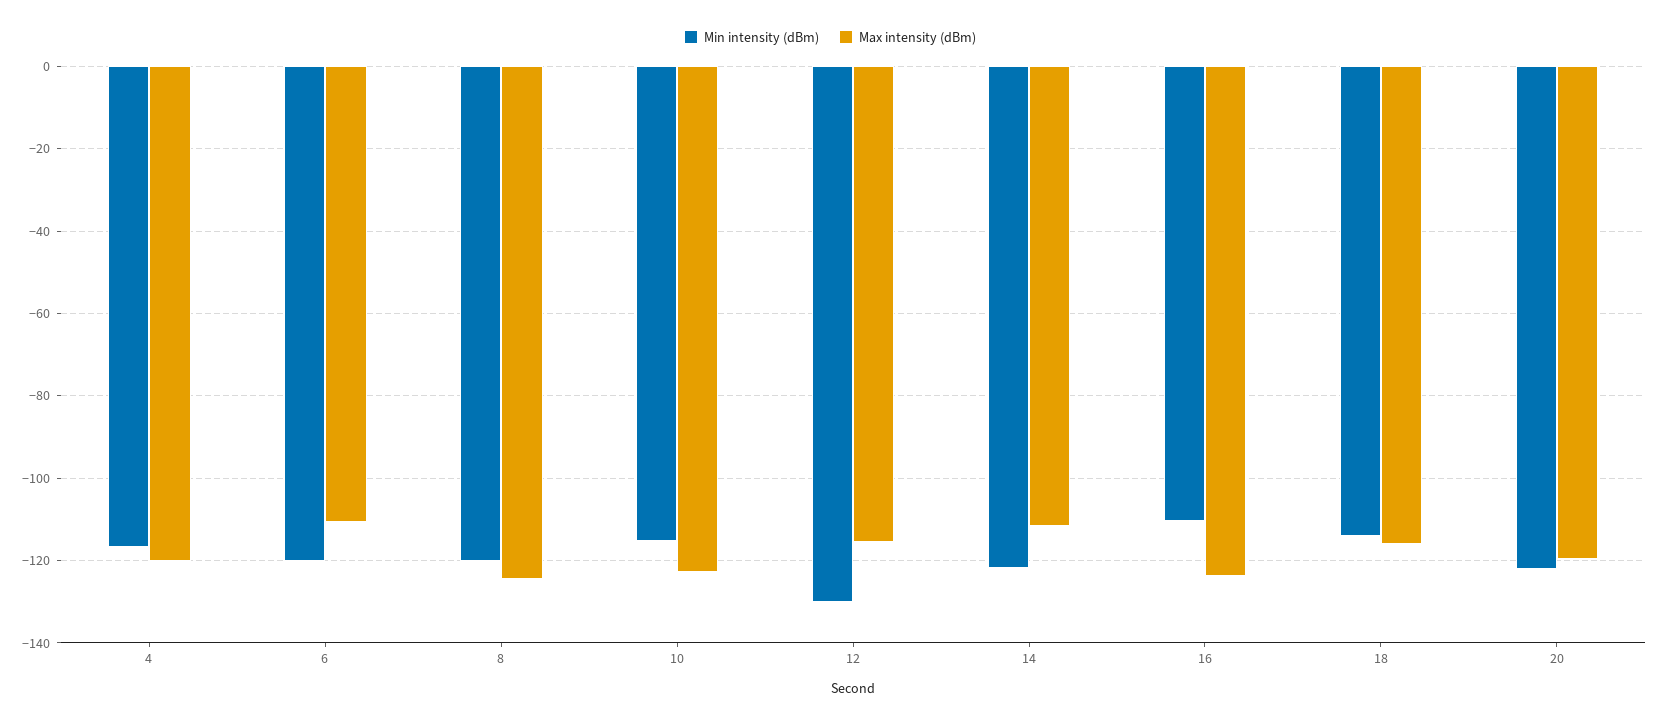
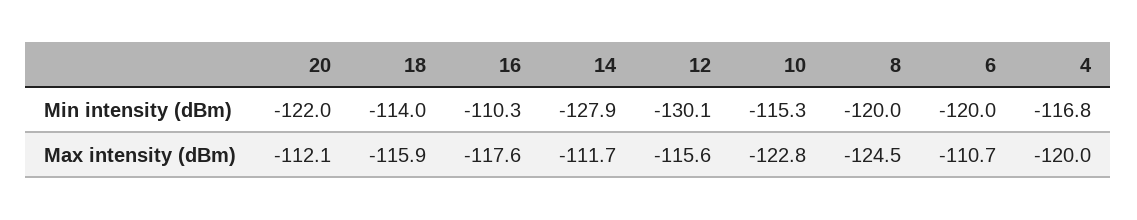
Min intensity (dBm), 14: -122 -> -127.9
Max intensity (dBm), 16: -124 -> -117.6
Max intensity (dBm), 20: -120 -> -112.1

